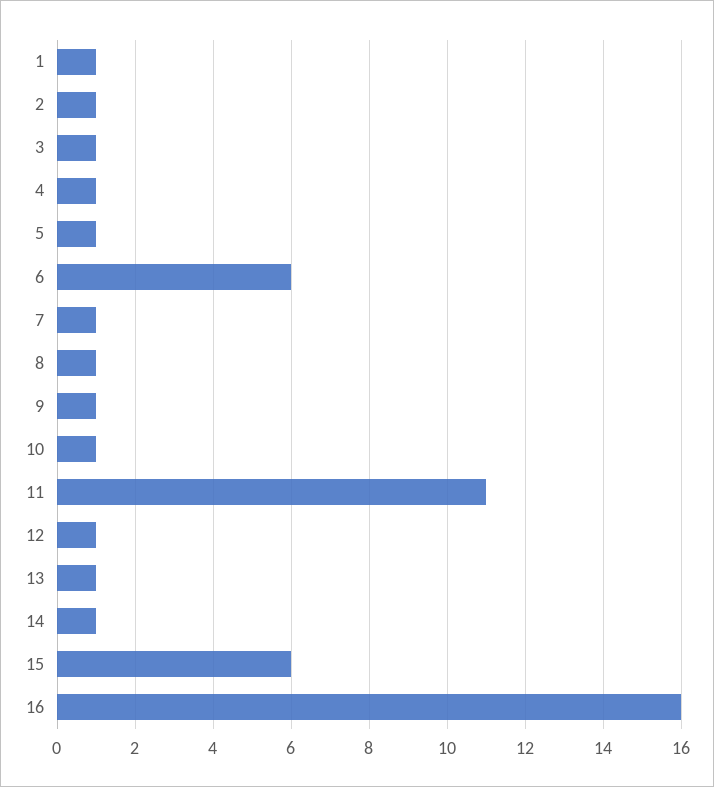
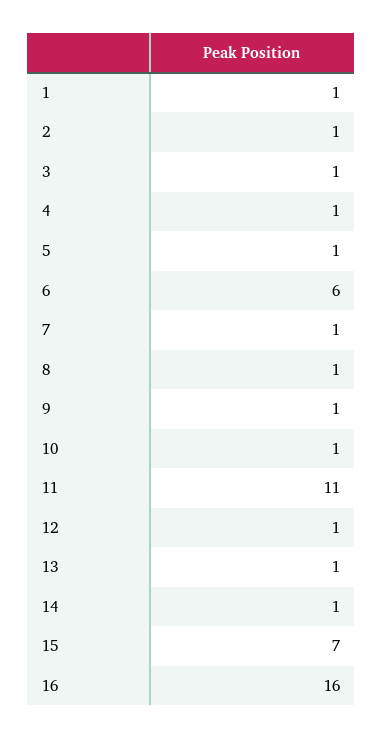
15: 6 -> 7

